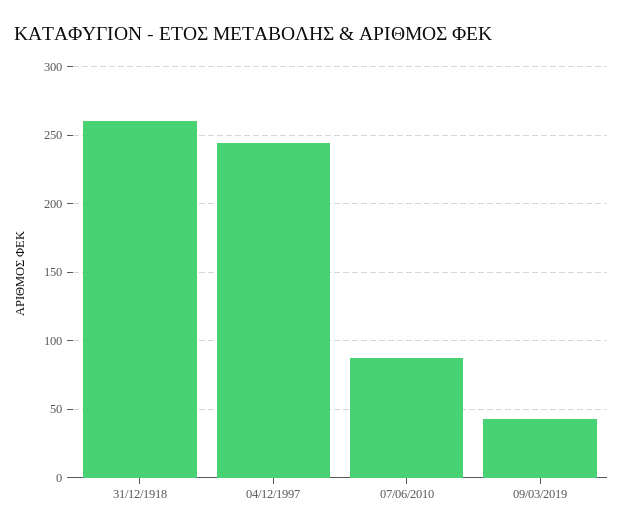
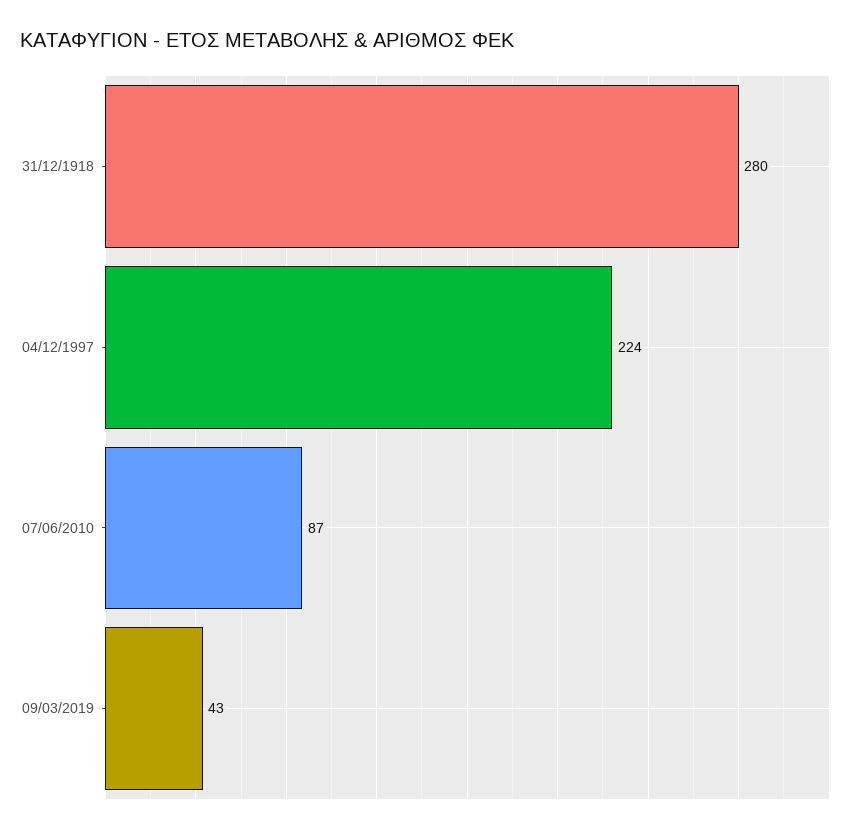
31/12/1918: 260 -> 280
04/12/1997: 245 -> 224

